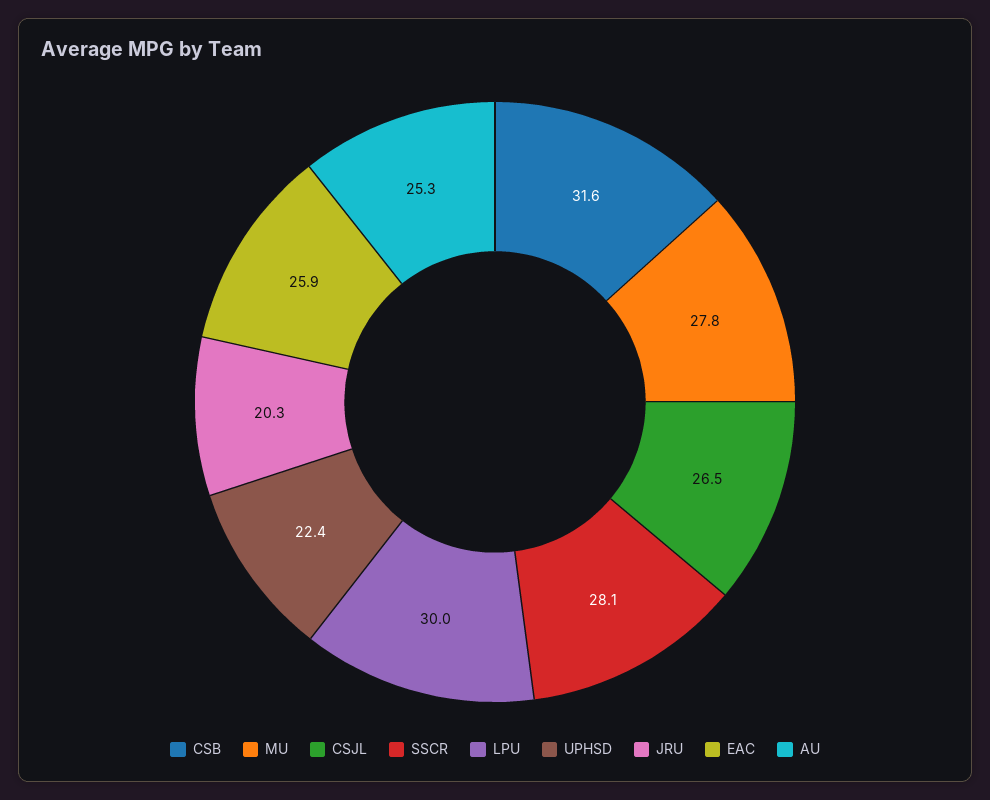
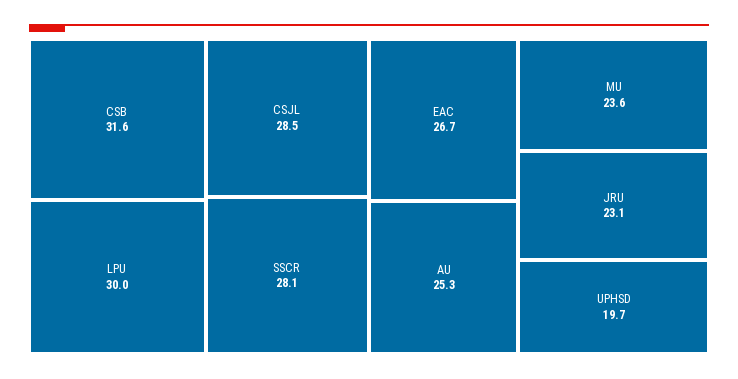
MU: 27.8 -> 23.6
CSJL: 26.5 -> 28.5
UPHSD: 22.4 -> 19.7
JRU: 20.3 -> 23.1
EAC: 25.9 -> 26.7

